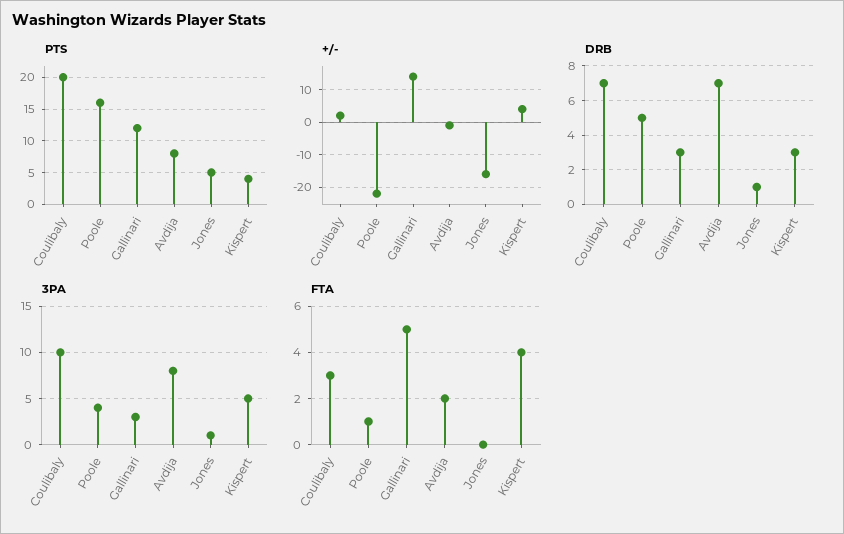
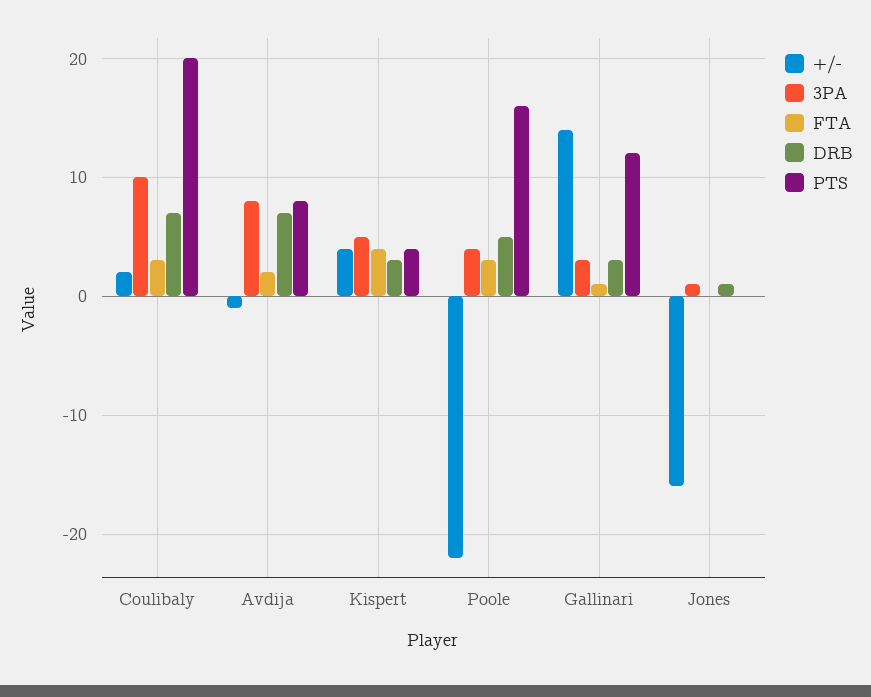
PTS, Jones: 5 -> 0
FTA, Poole: 1 -> 3
FTA, Gallinari: 5 -> 1

